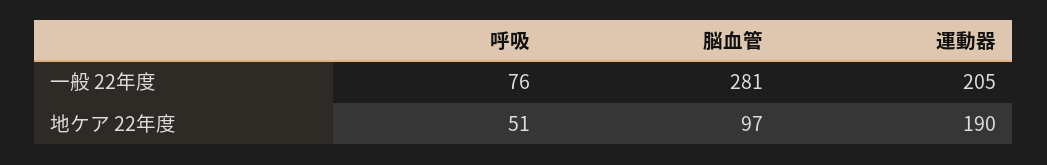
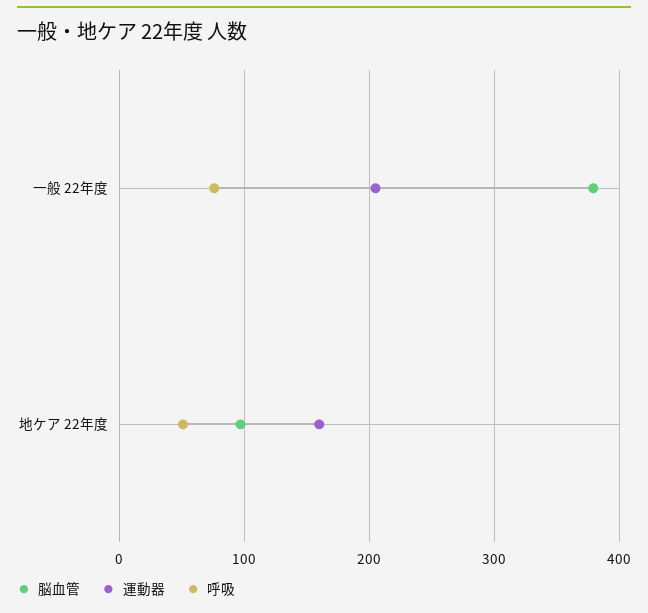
脳血管, 一般 22年度: 281 -> 380
運動器, 地ケア 22年度: 190 -> 160

